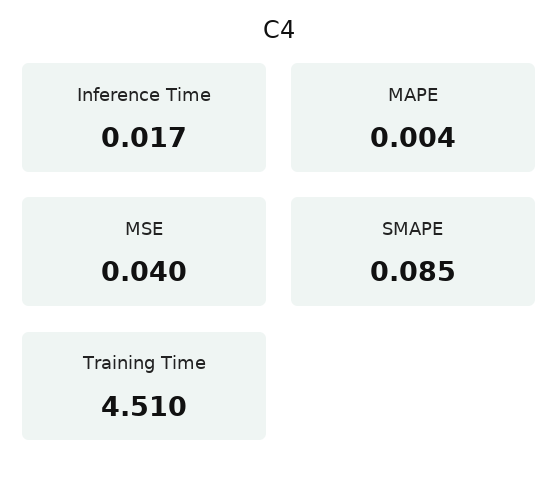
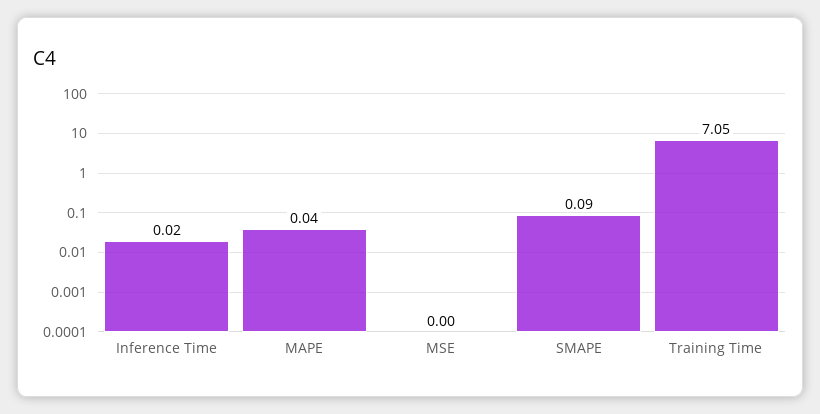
MAPE: 0.004 -> 0.04
MSE: 0.04 -> 0
Training Time: 4.51 -> 7.05

